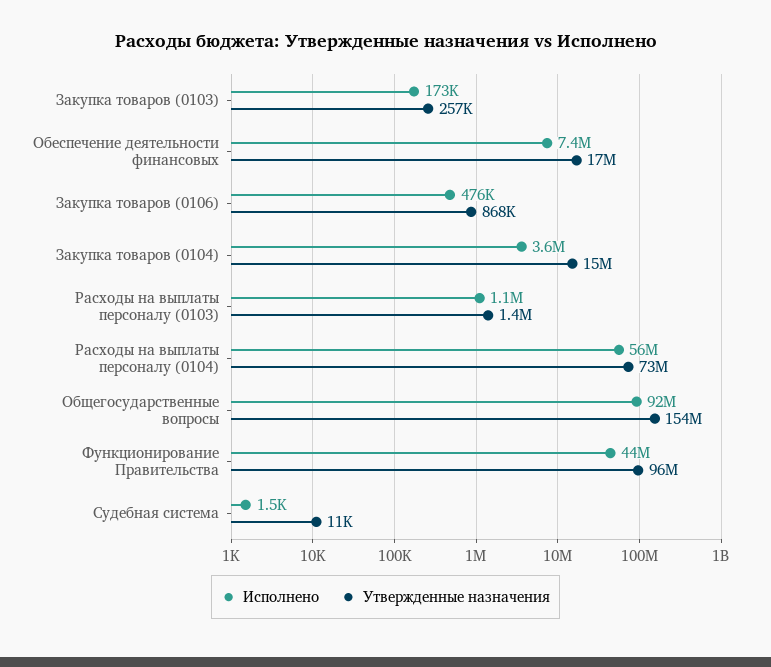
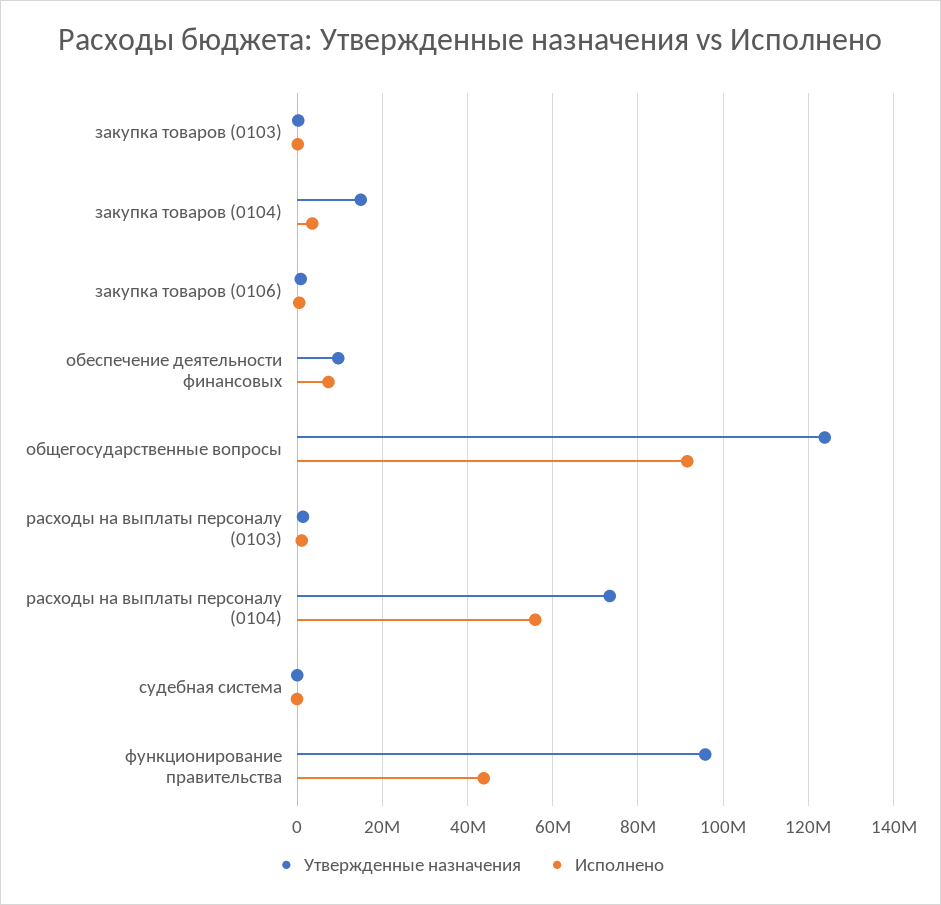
Утвержденные назначения, Обеспечение деятельности финансовых: 17000000 -> 10000000
Утвержденные назначения, Общегосударственные вопросы: 154000000 -> 124000000

